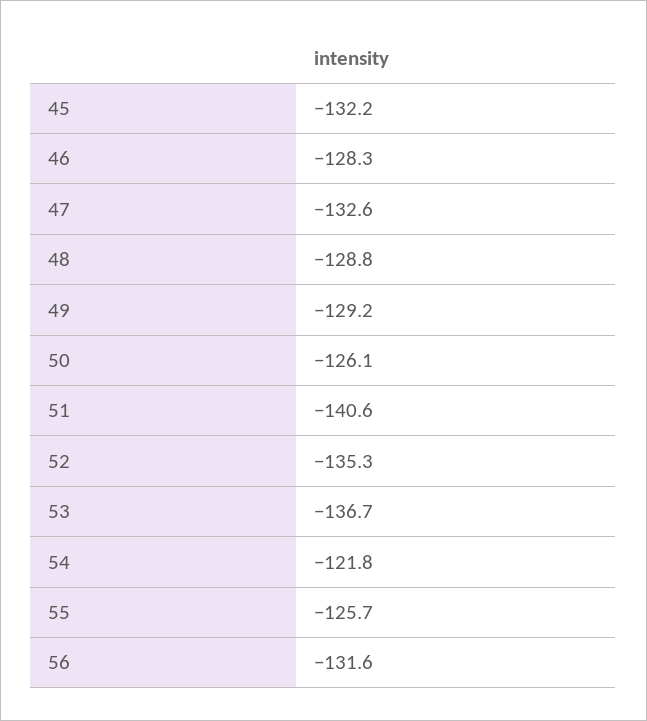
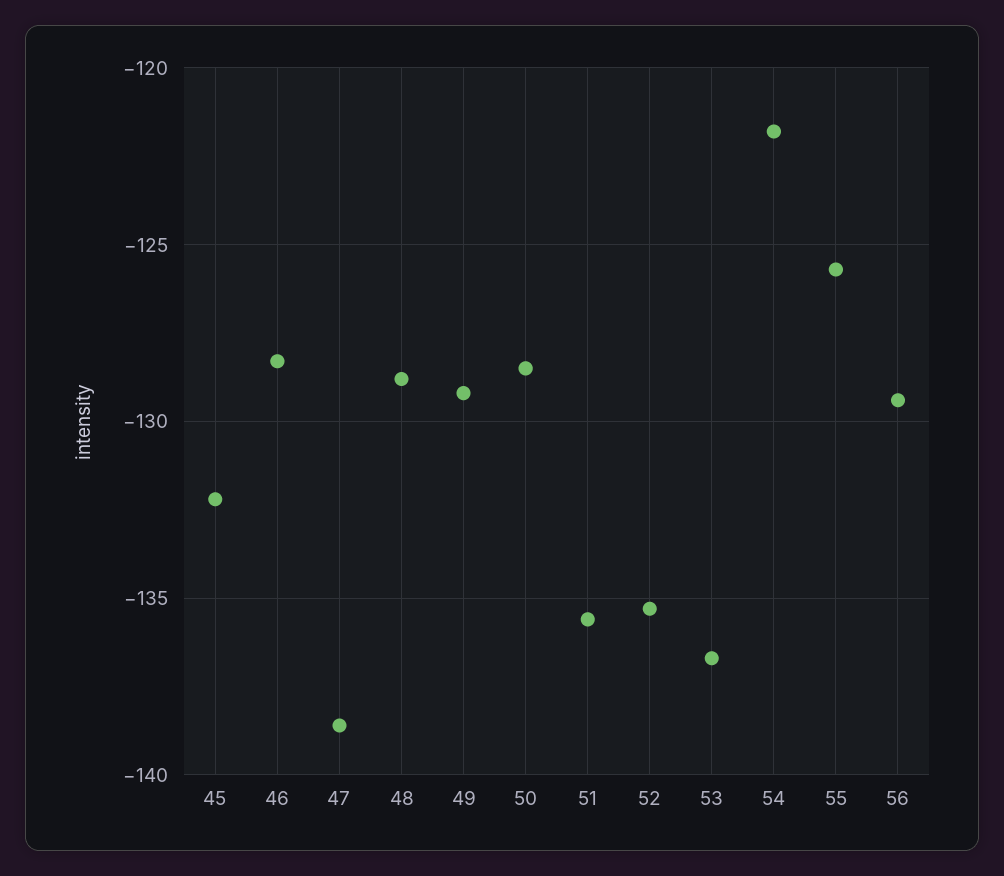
47: -132.6 -> -138.5
50: -126.1 -> -128.5
51: -140.6 -> -135.5
56: -131.6 -> -129.5

